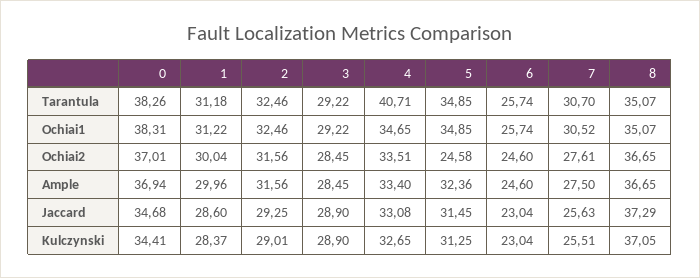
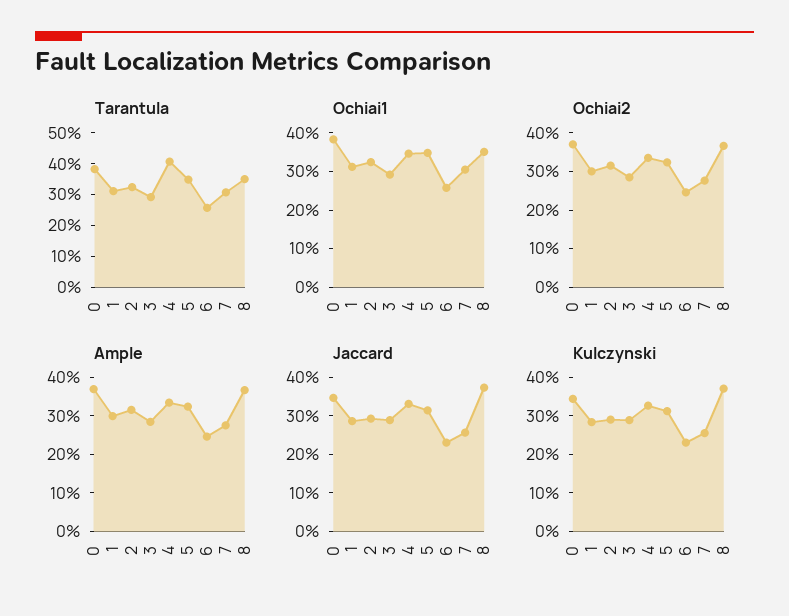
Ochiai2, 5: 24.58 -> 32.5

